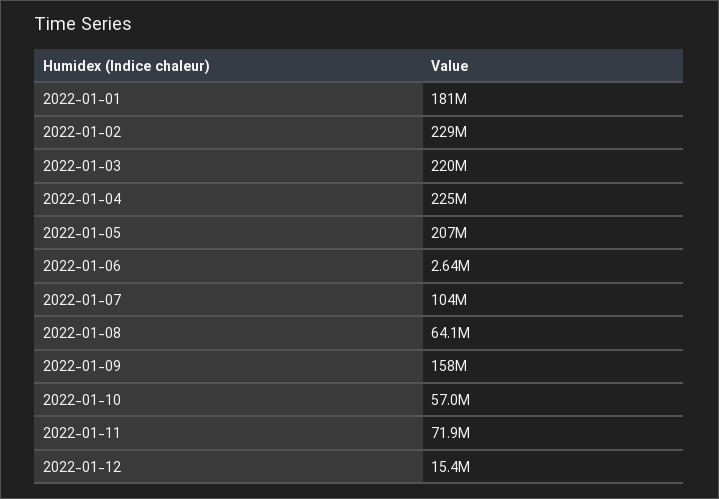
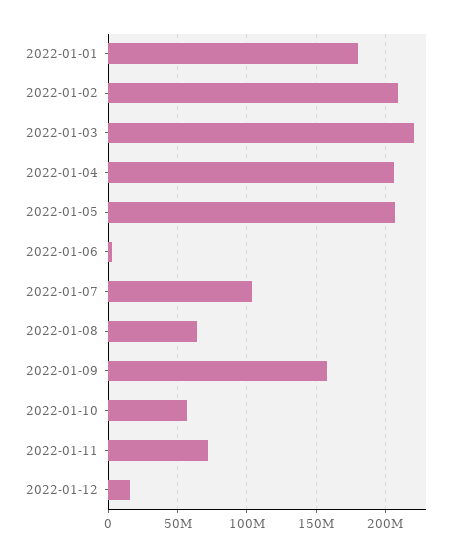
2022-01-02: 229000000 -> 210000000
2022-01-04: 225000000 -> 205000000

